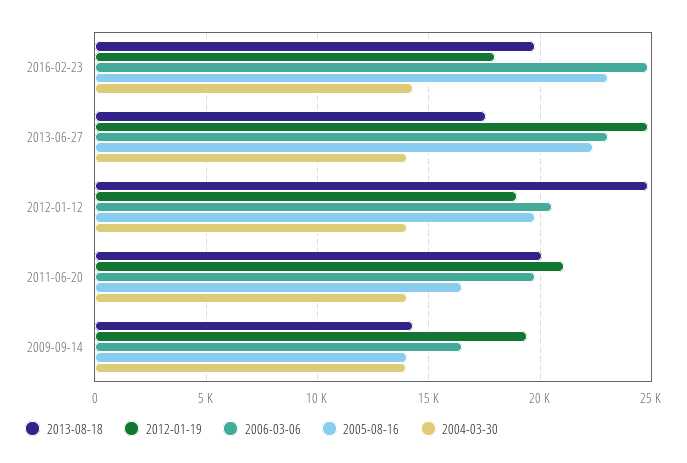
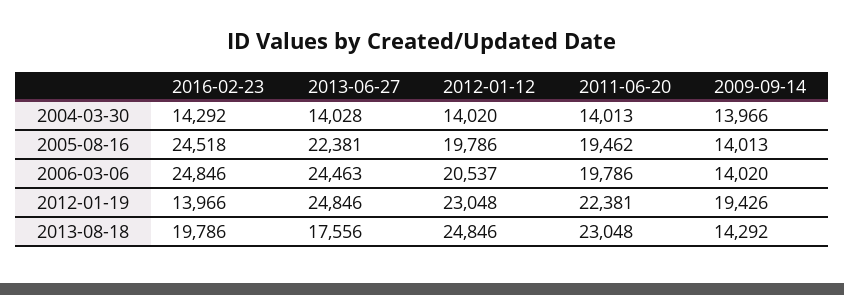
2012-01-19, 2016-02-23: 18000 -> 13966
2005-08-16, 2016-02-23: 23000 -> 24518
2006-03-06, 2013-06-27: 23000 -> 24463
2012-01-19, 2012-01-12: 19000 -> 23048
2013-08-18, 2011-06-20: 20000 -> 23048
2012-01-19, 2011-06-20: 21000 -> 22381
2005-08-16, 2011-06-20: 16500 -> 19462
2006-03-06, 2009-09-14: 16500 -> 14020

